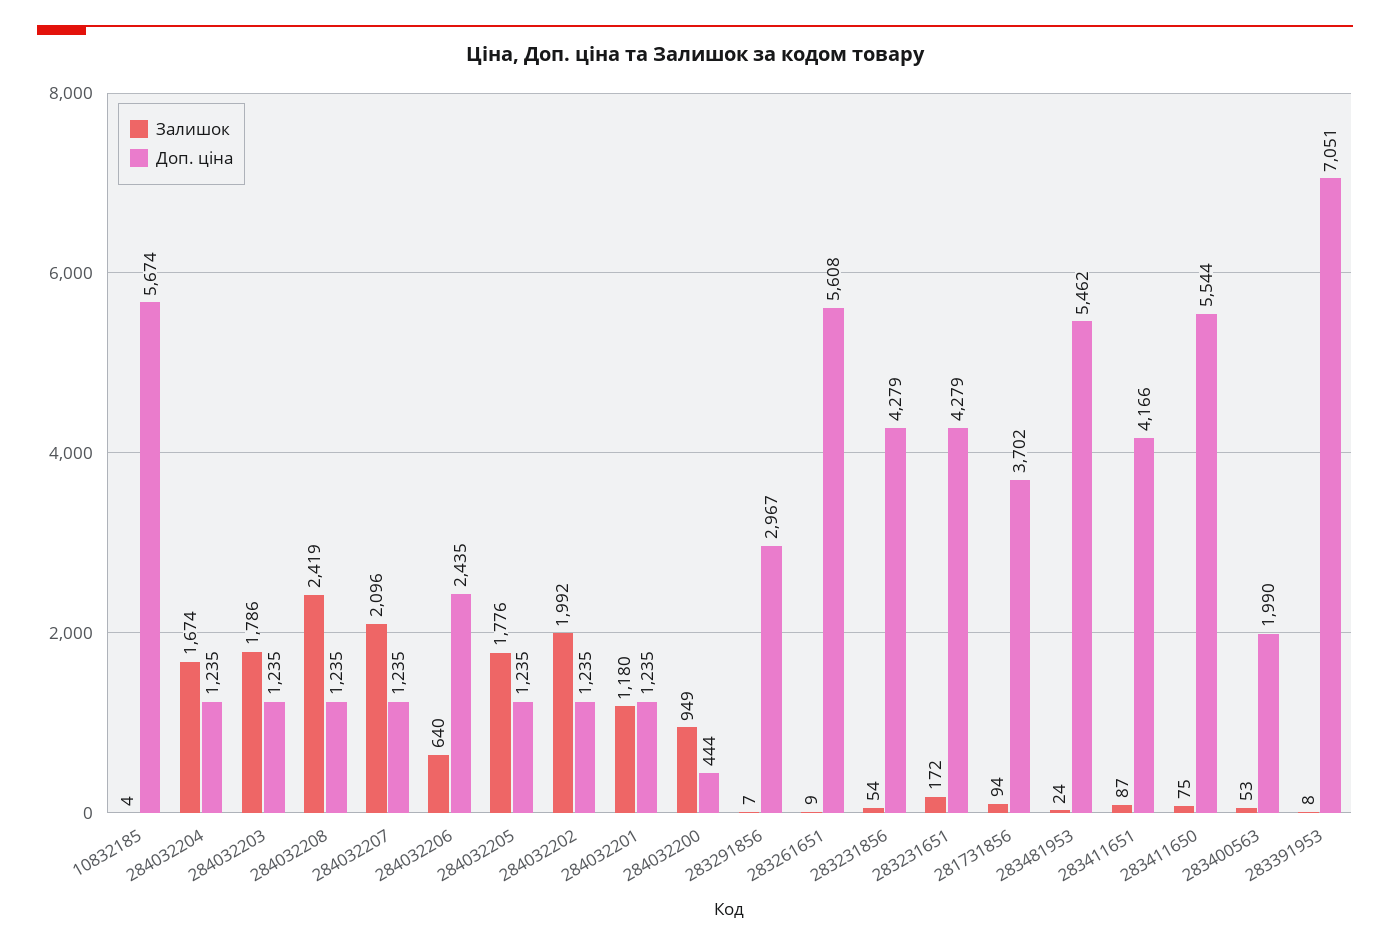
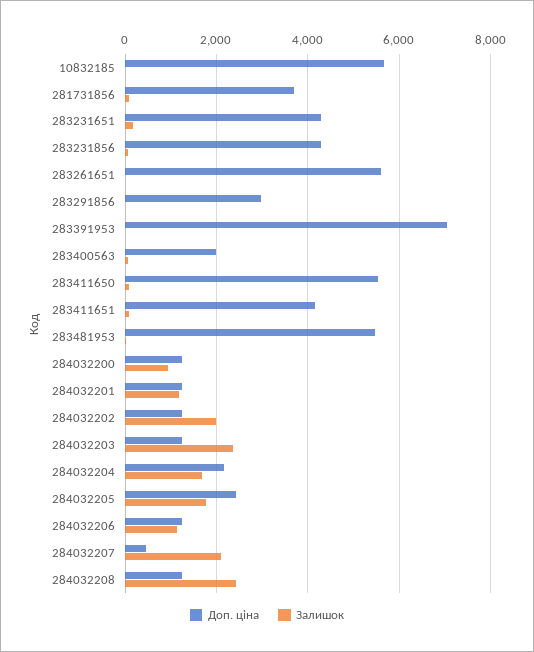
Доп. ціна, 284032204: 1235 -> 2200
Залишок, 284032203: 1786 -> 2400
Доп. ціна, 284032207: 1235 -> 400
Залишок, 284032206: 640 -> 1200
Доп. ціна, 284032206: 2435 -> 1200
Доп. ціна, 284032205: 1235 -> 2400
Доп. ціна, 284032200: 444 -> 1200

